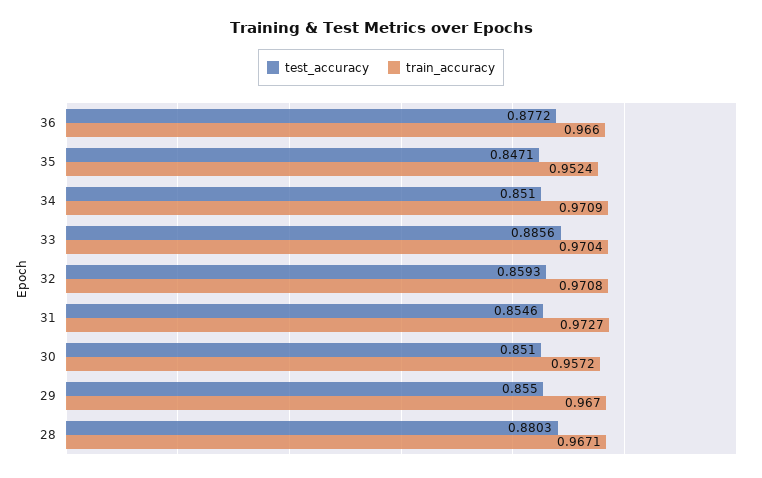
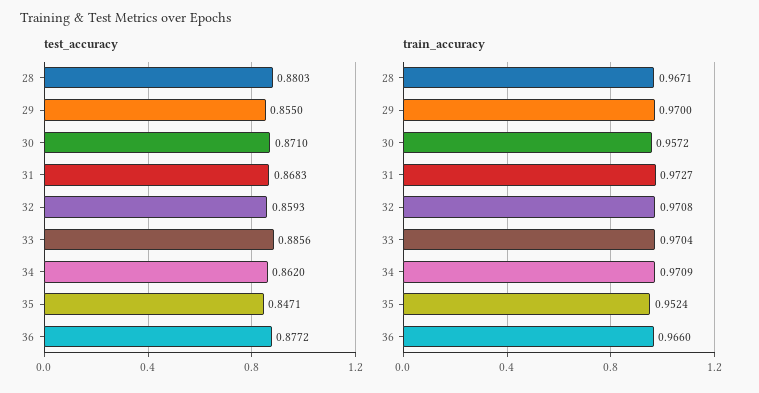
test_accuracy, 34: 0.851 -> 0.862
test_accuracy, 31: 0.8546 -> 0.8683
test_accuracy, 30: 0.851 -> 0.871
train_accuracy, 29: 0.967 -> 0.97

